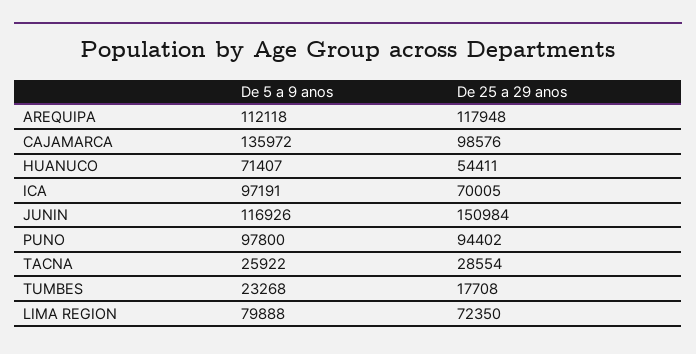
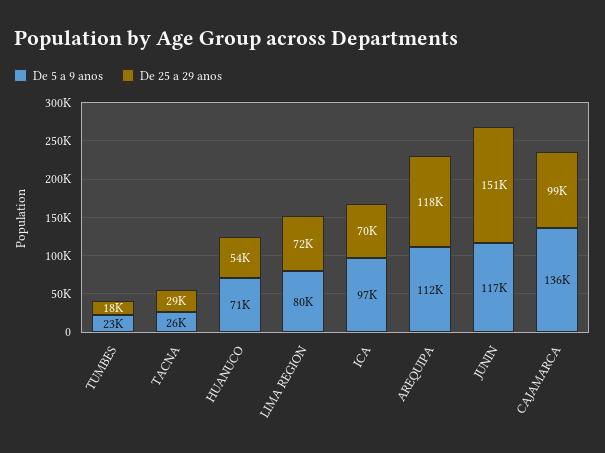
De 5 a 9 anos, PUNO: 97800 -> none
De 25 a 29 anos, PUNO: 94402 -> none

